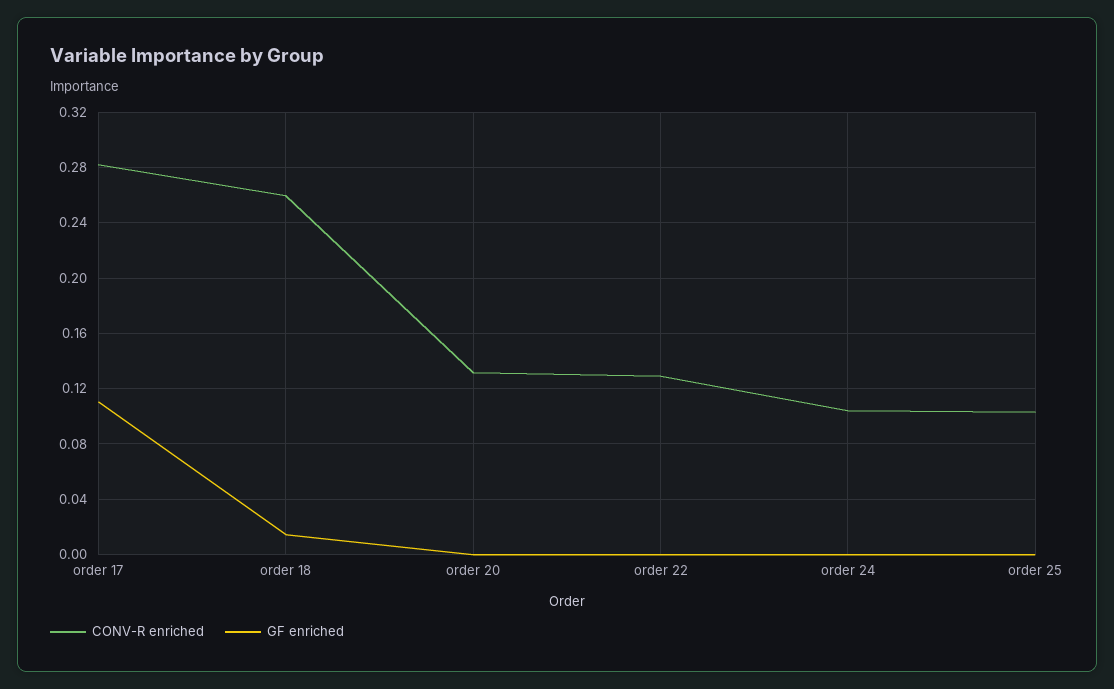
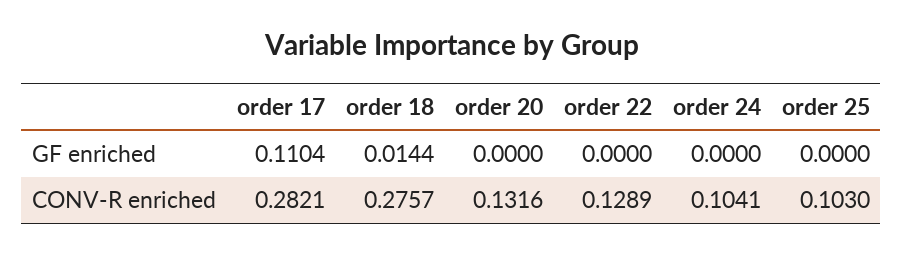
CONV-R enriched, order 18: 0.26 -> 0.2757

